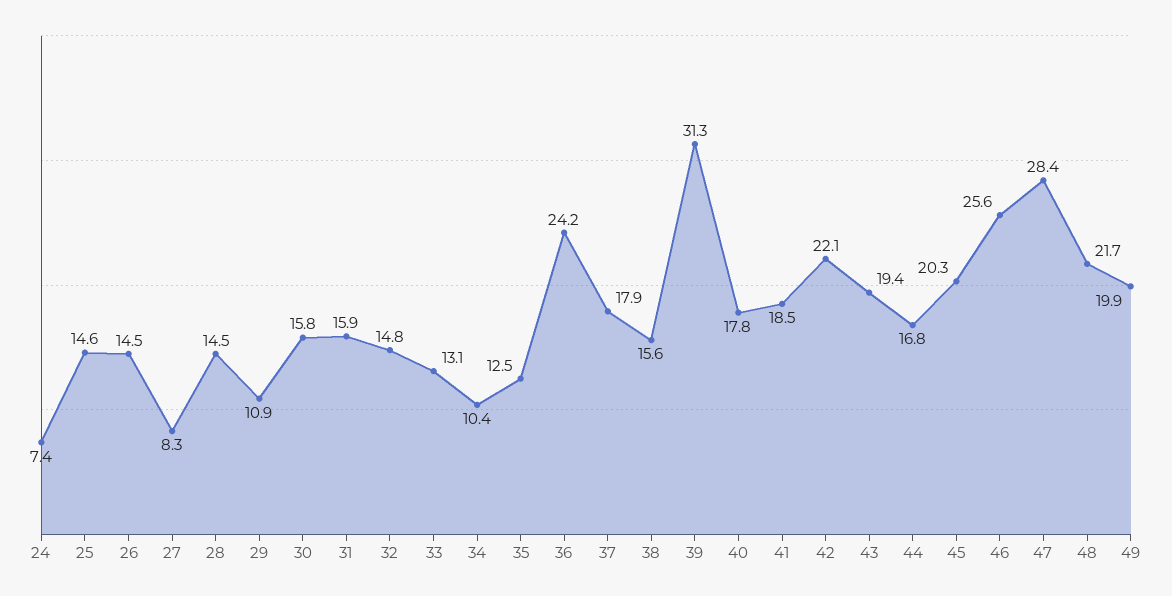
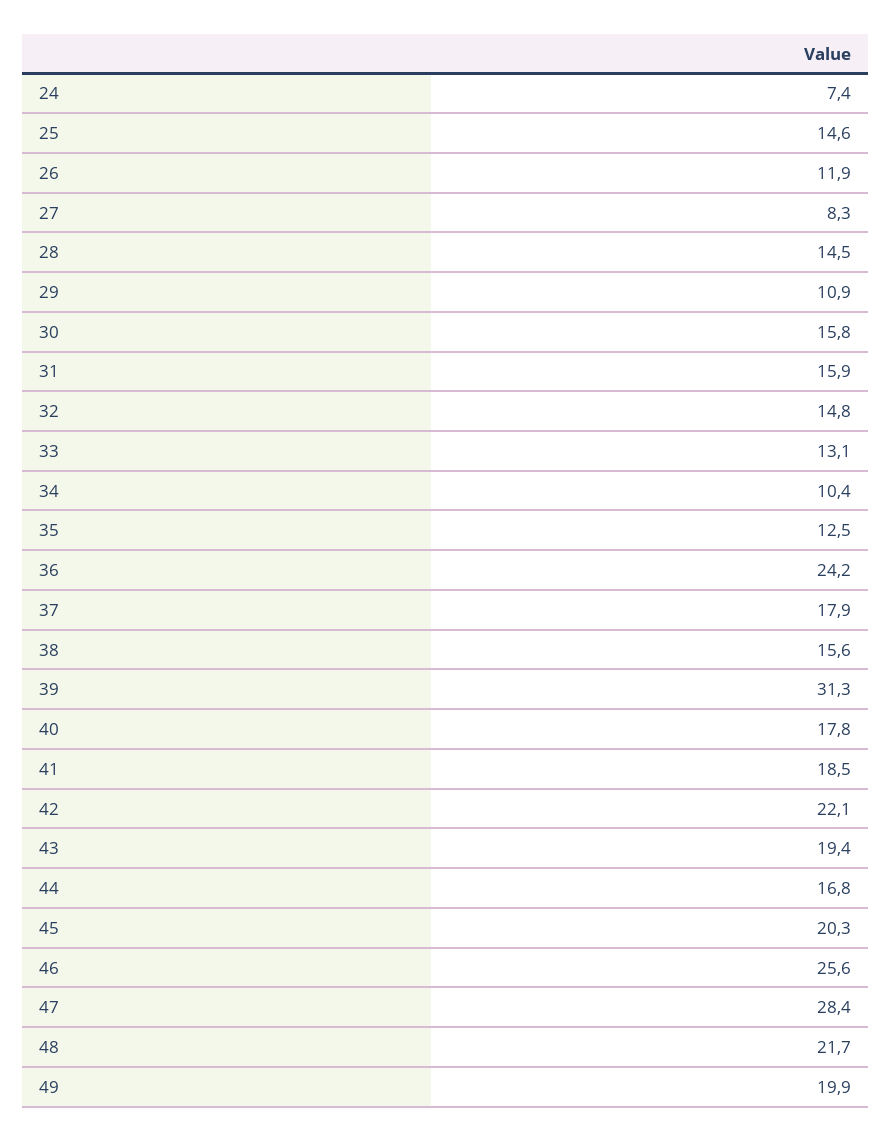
26: 14.5 -> 11.9

